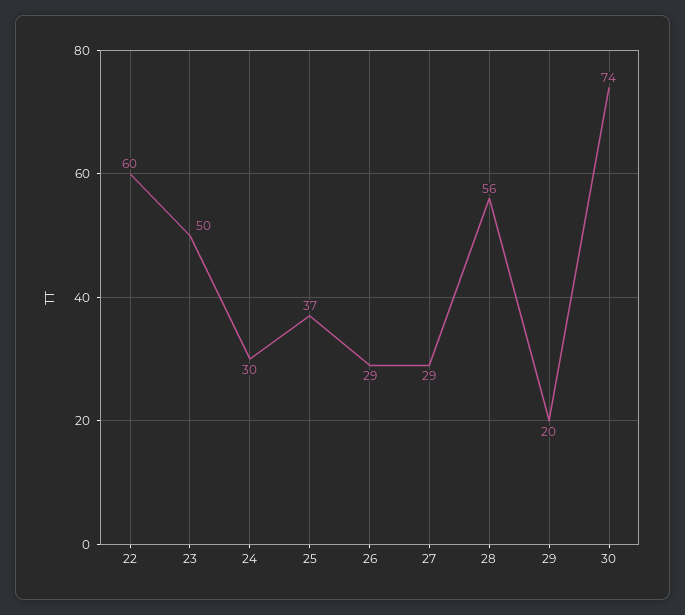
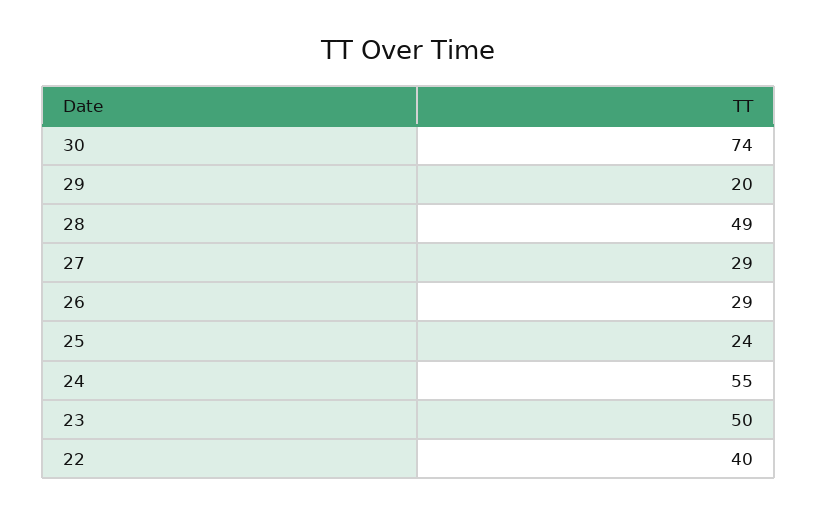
22: 60 -> 40
24: 30 -> 55
25: 37 -> 24
28: 56 -> 49

